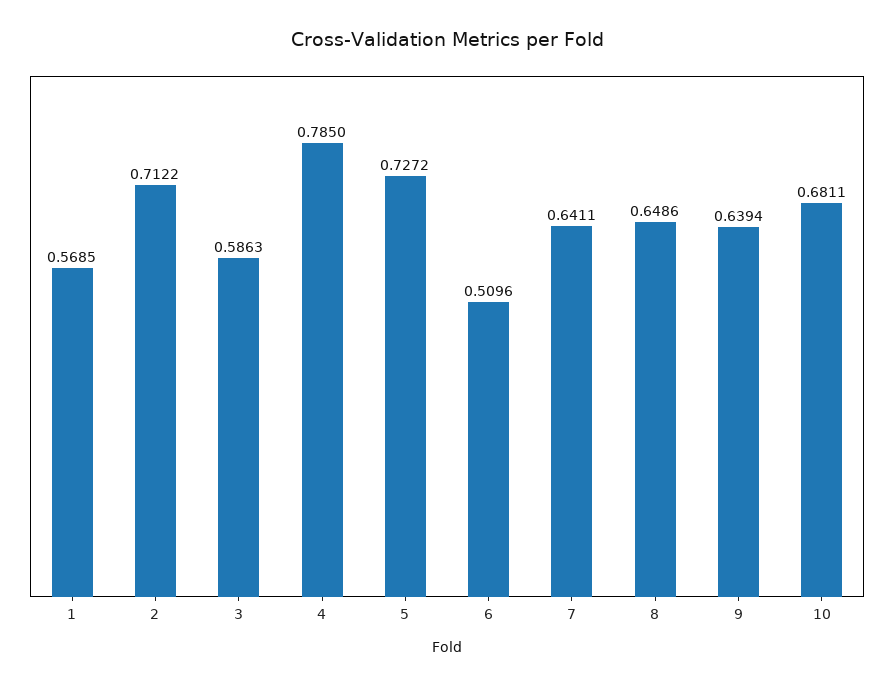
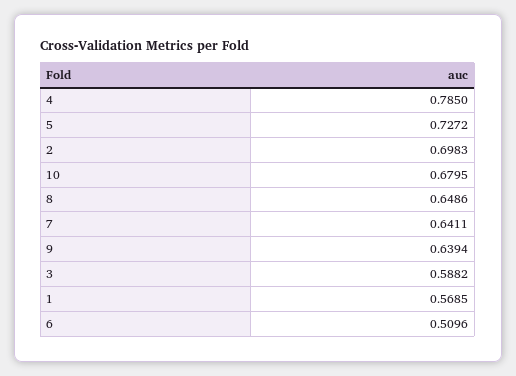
2: 0.7122 -> 0.6983
3: 0.5863 -> 0.5882
10: 0.6811 -> 0.6795

